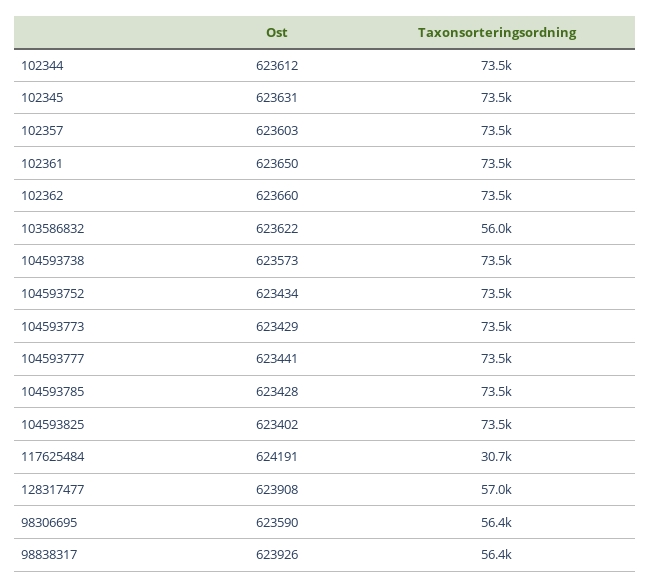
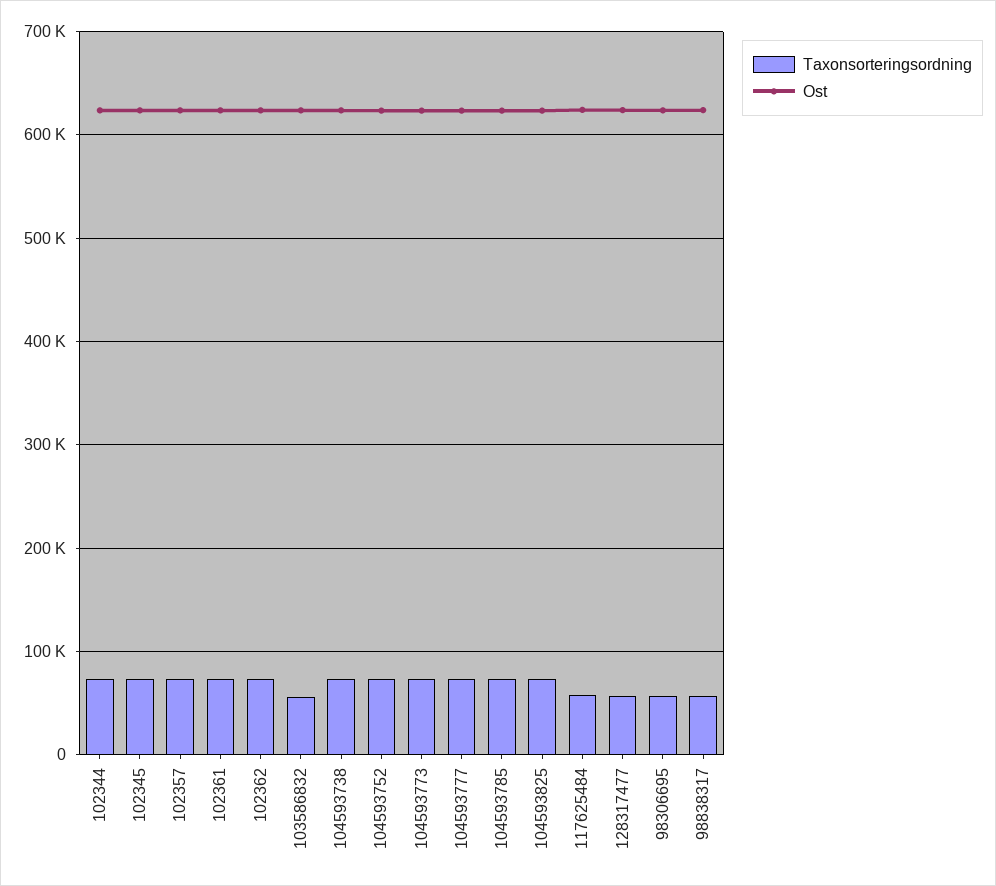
Taxonsorteringsordning, 117625484: 30700 -> 60000

